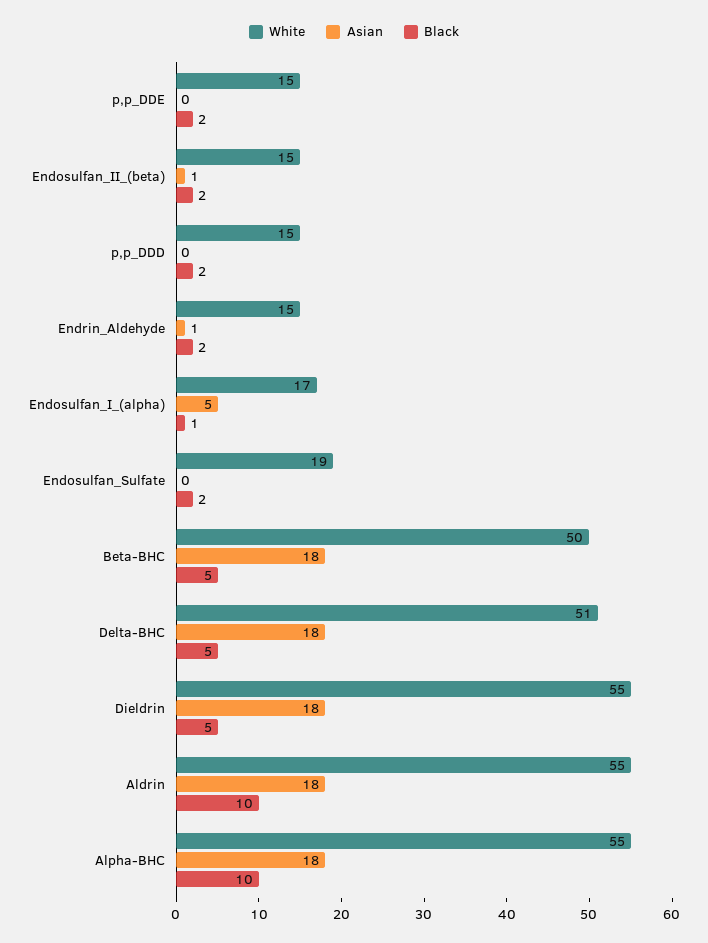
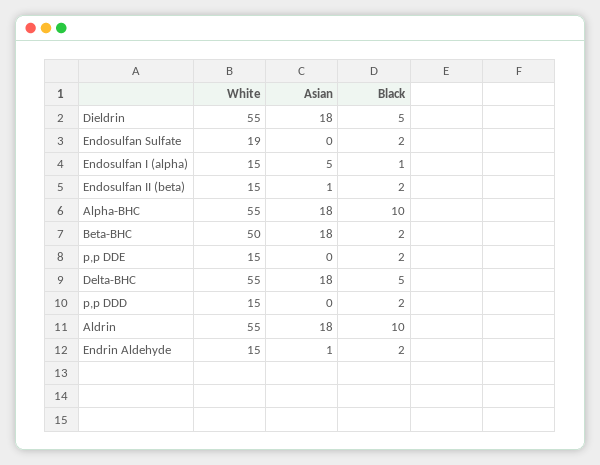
White, Endosulfan_I_(alpha): 17 -> 15
Black, Beta-BHC: 5 -> 2
White, Delta-BHC: 51 -> 55

